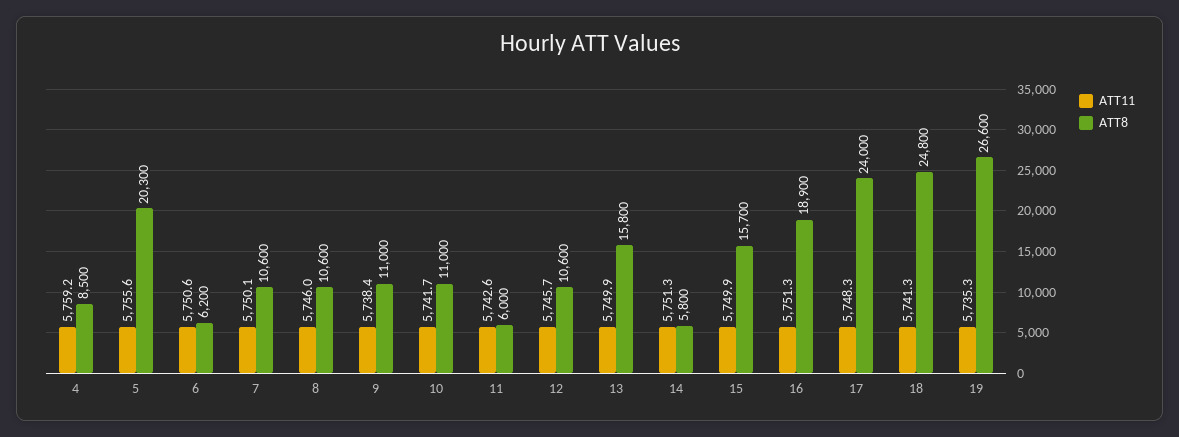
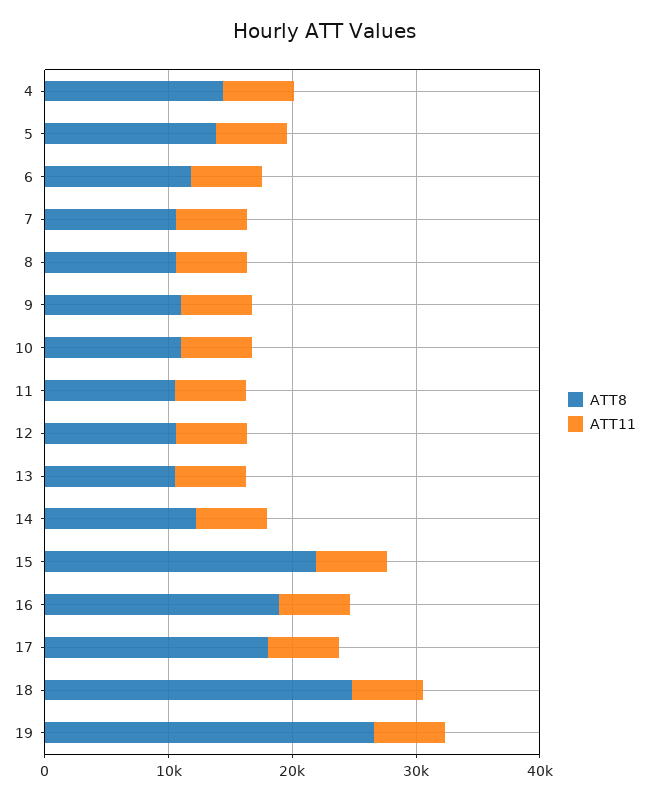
ATT8, 4: 8500 -> 14000
ATT8, 5: 20300 -> 14000
ATT8, 6: 6200 -> 12000
ATT8, 11: 6000 -> 10000
ATT8, 13: 15800 -> 10000
ATT8, 14: 5800 -> 12000
ATT8, 15: 15700 -> 22000
ATT8, 17: 24000 -> 18000

